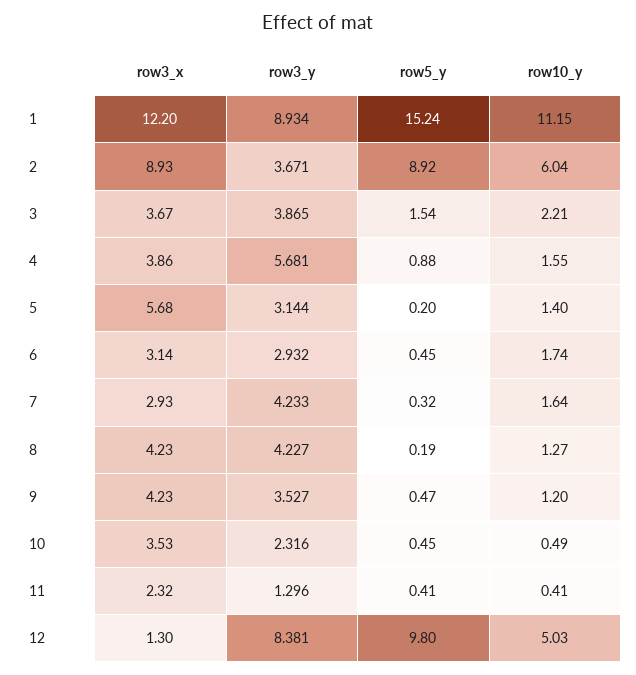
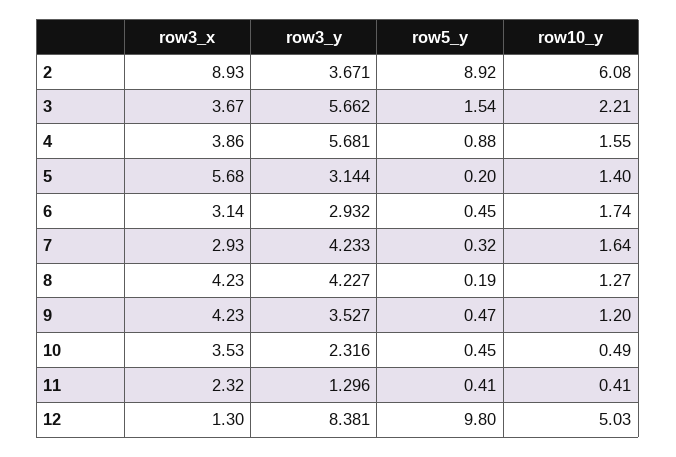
row3_x, 1: 12.2 -> none
row3_y, 1: 8.934 -> none
row5_y, 1: 15.24 -> none
row10_y, 1: 11.15 -> none
row10_y, 2: 6.04 -> 6.08
row3_y, 3: 3.865 -> 5.662

